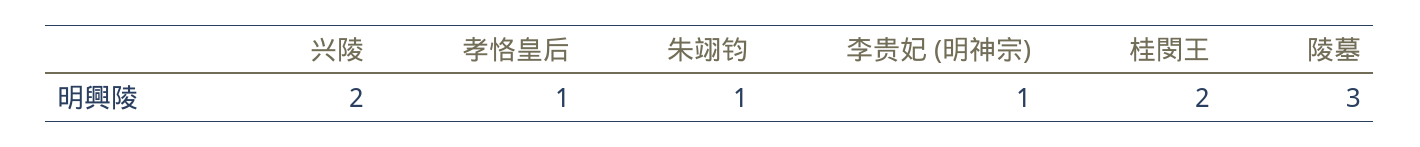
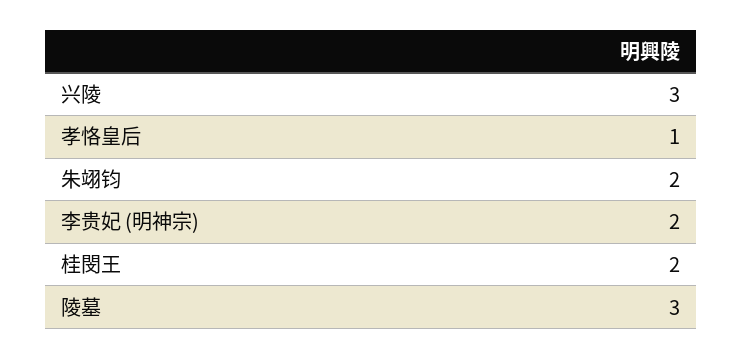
兴陵: 2 -> 3
朱翊钧: 1 -> 2
李贵妃 (明神宗): 1 -> 2

